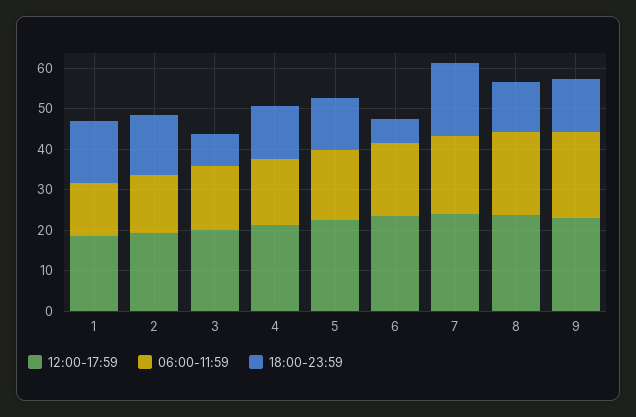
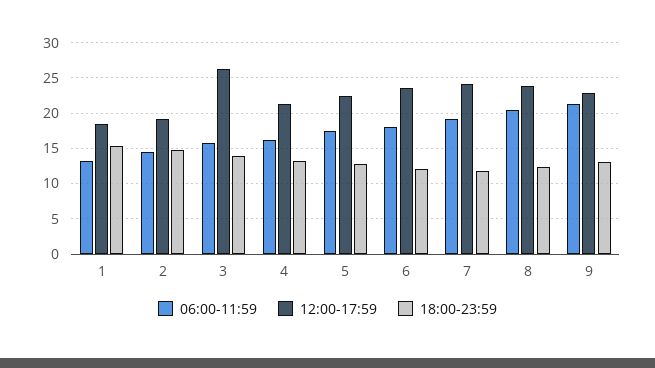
12:00-17:59, 3: 20 -> 26
18:00-23:59, 3: 8 -> 14
18:00-23:59, 6: 6 -> 12
18:00-23:59, 7: 18 -> 12

